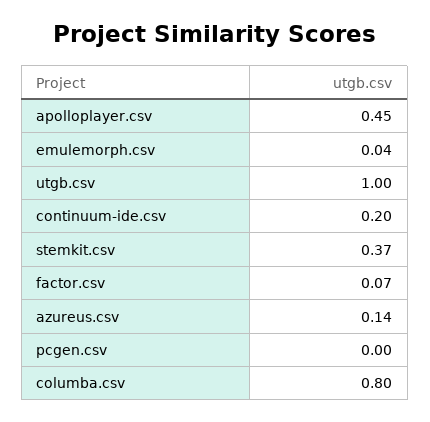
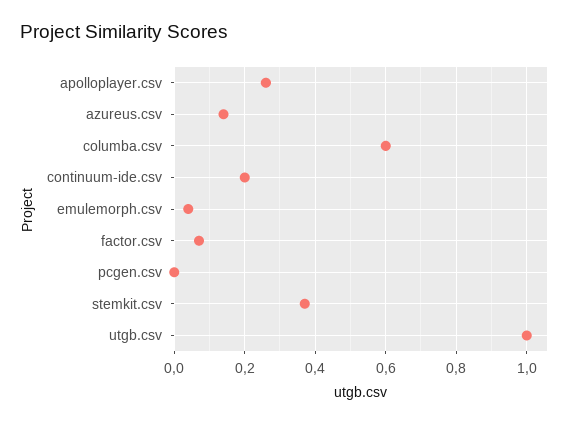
apolloplayer.csv: 0.45 -> 0.25
columba.csv: 0.8 -> 0.6

